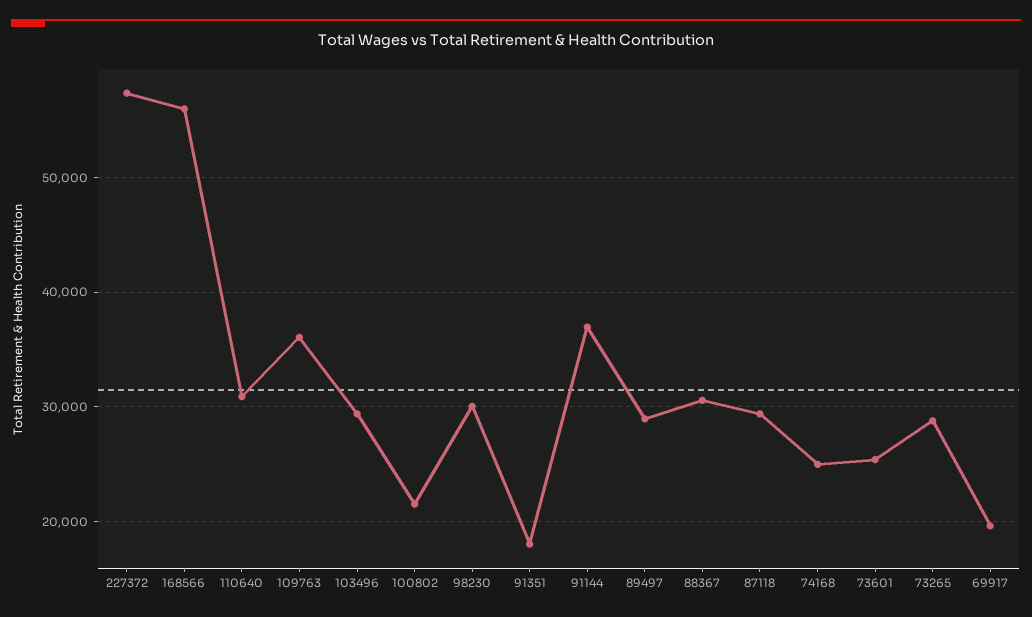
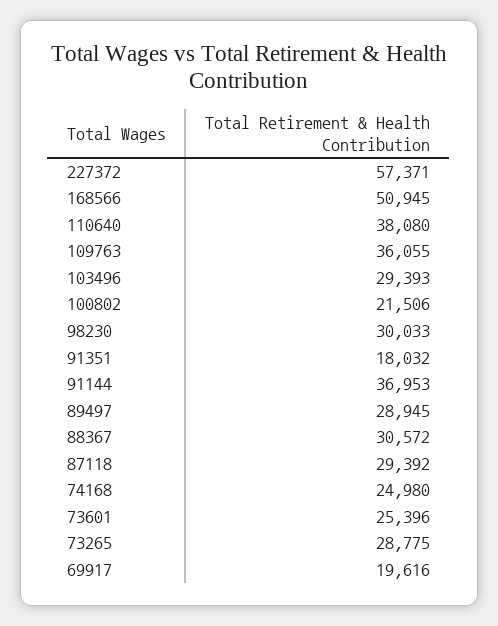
168566: 56000 -> 50945
110640: 31000 -> 38080

